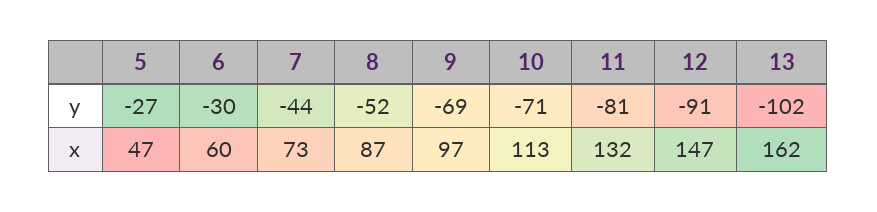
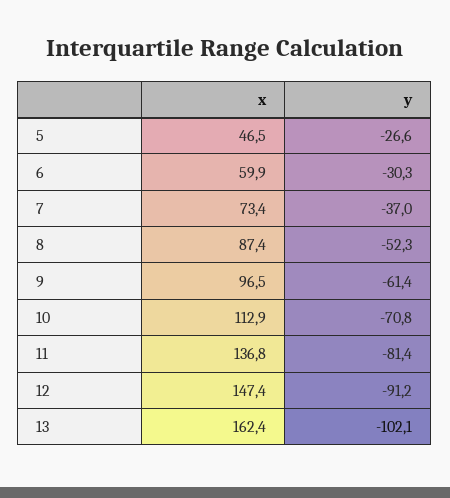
7, y: -44 -> -37
9, y: -69 -> -61.4
11, x: 132 -> 136.8

